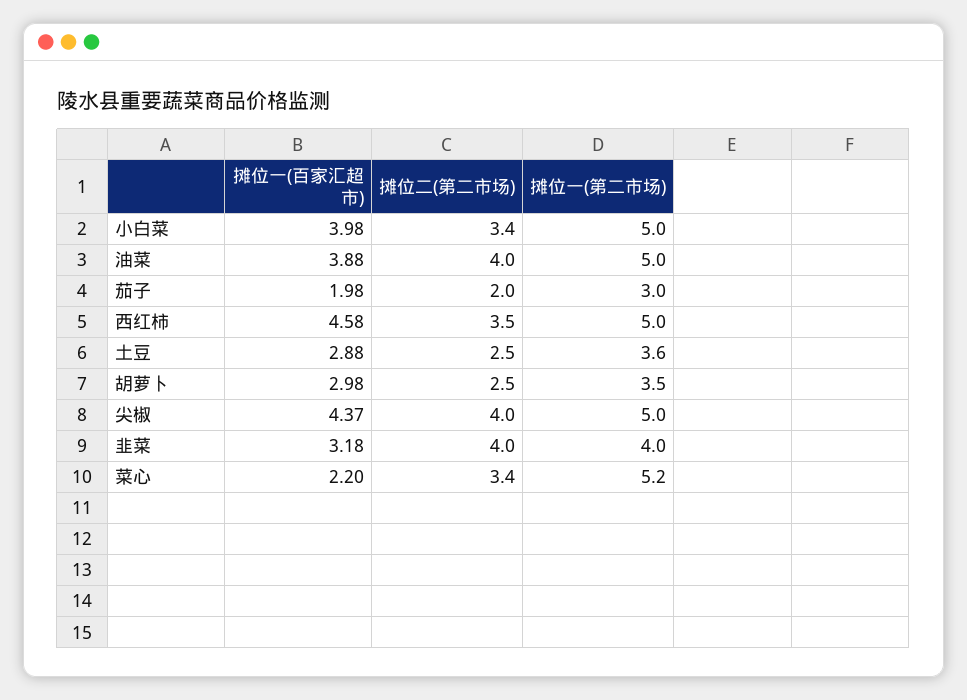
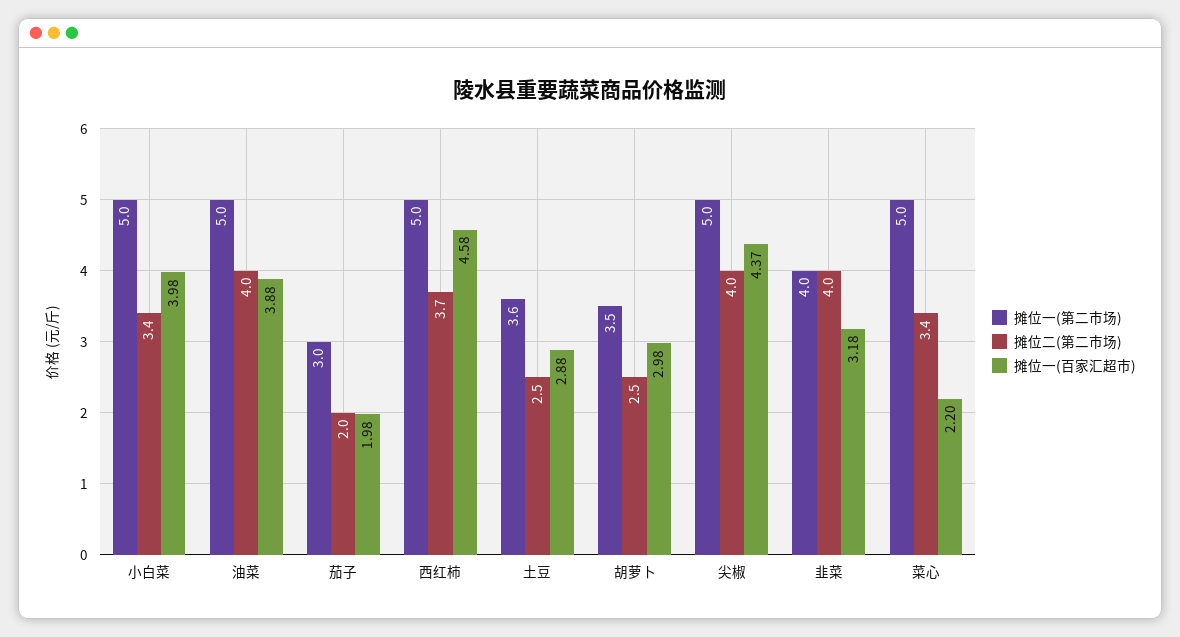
摊位二(第二市场), 西红柿: 3.5 -> 3.7
摊位一(第二市场), 菜心: 5.2 -> 5

